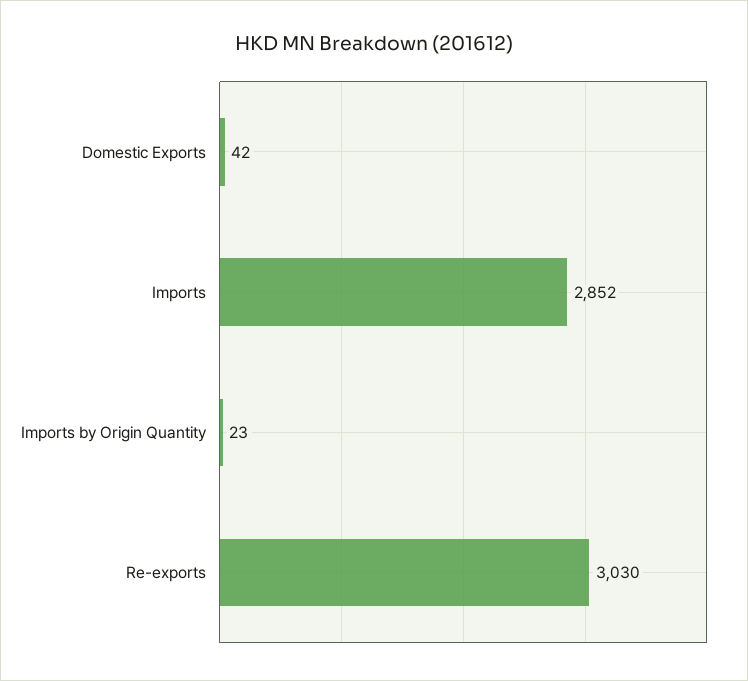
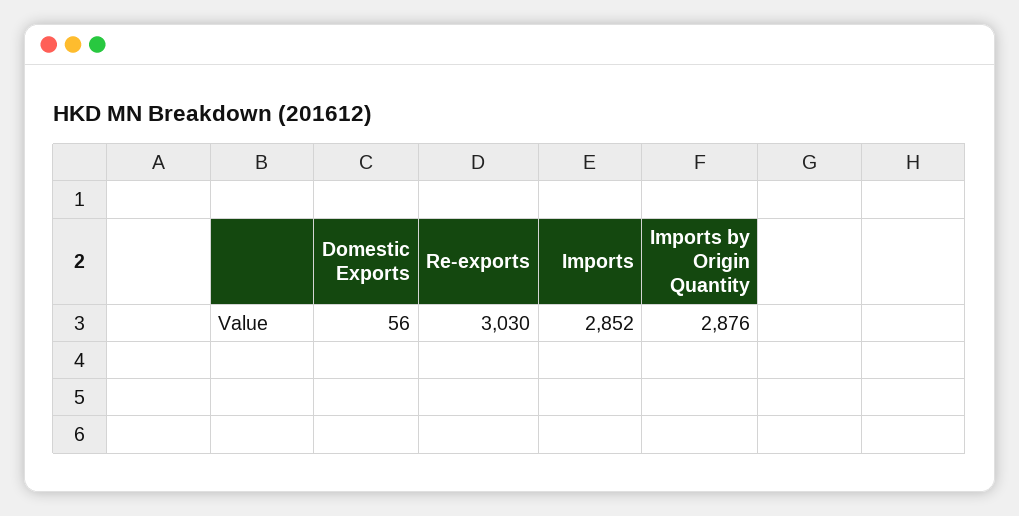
Domestic Exports: 42 -> 56
Imports by Origin Quantity: 23 -> 2876

